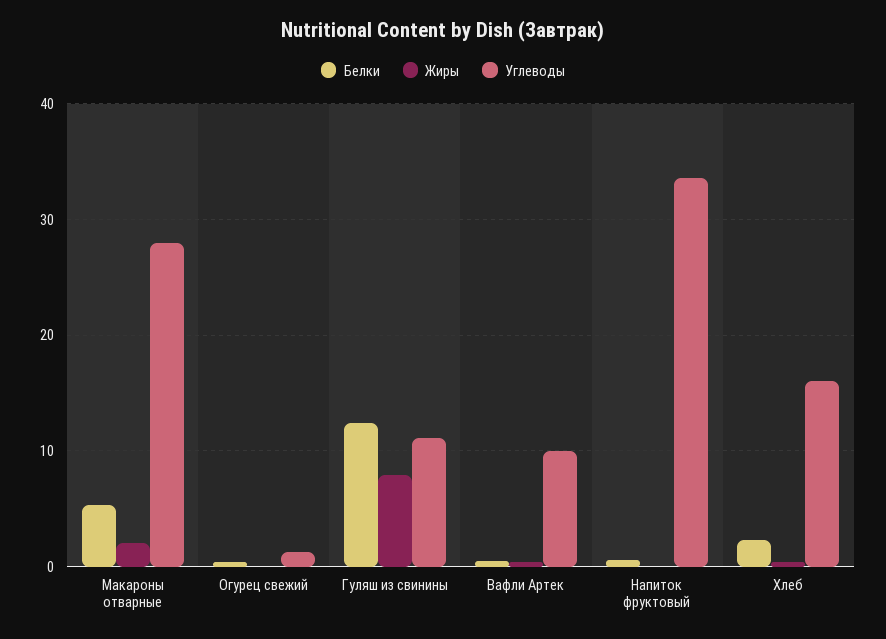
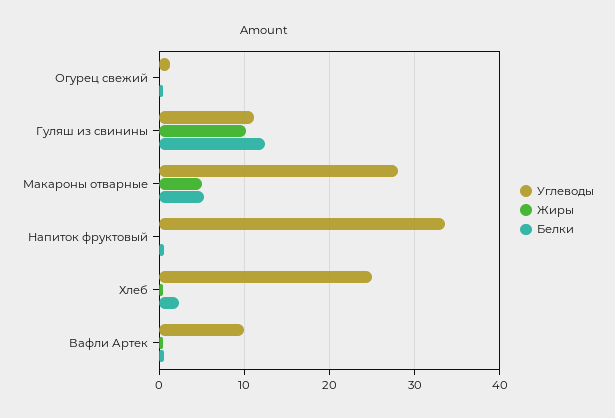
Жиры, Макароны отварные: 2 -> 5
Жиры, Гуляш из свинины: 8 -> 10
Углеводы, Хлеб: 16 -> 25

